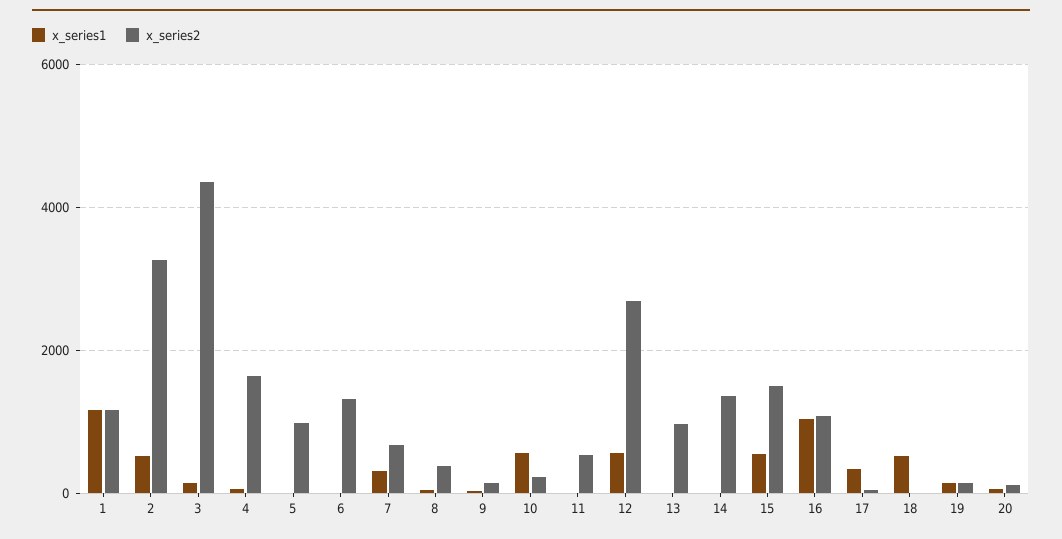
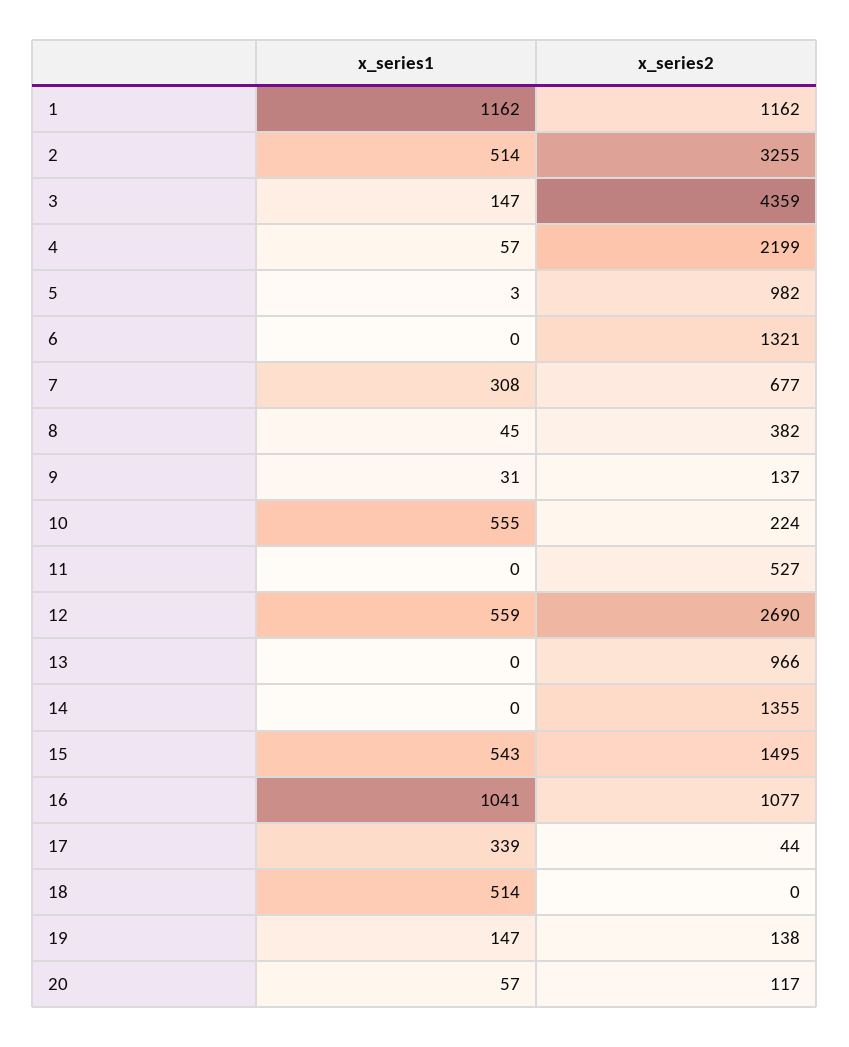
x_series2, 4: 1600 -> 2199

